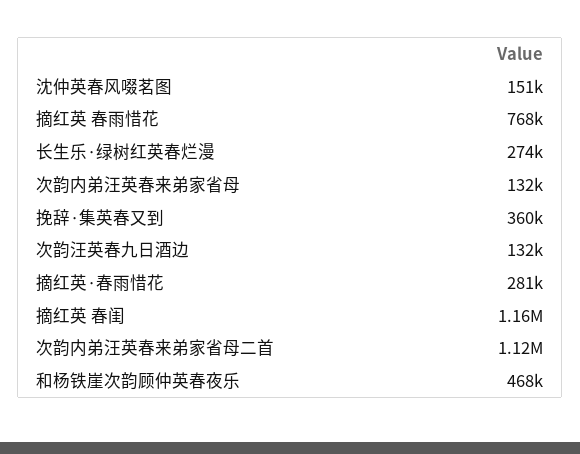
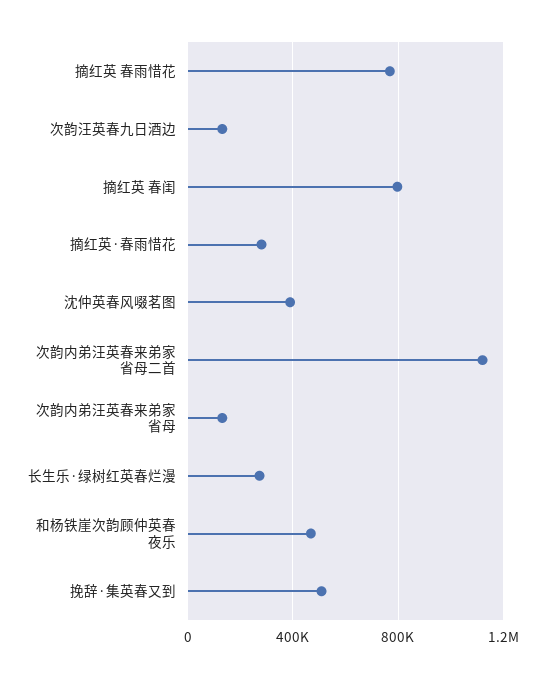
沈仲英春风啜茗图: 151000 -> 400000
挽辞·集英春又到: 360000 -> 500000
摘红英 春闺: 1160000 -> 800000

